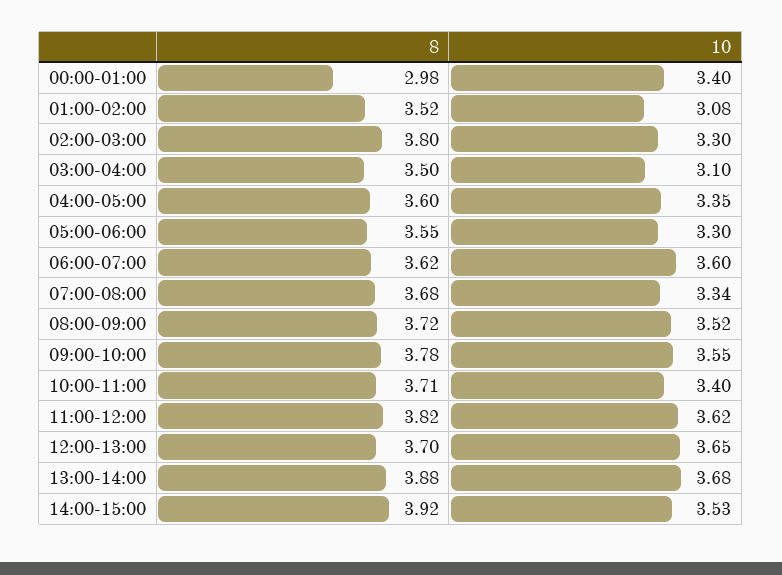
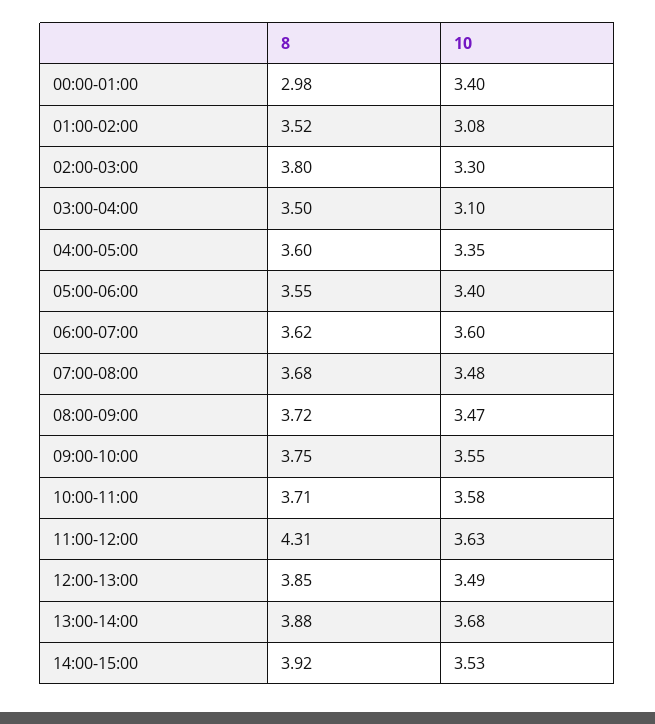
10, 05:00-06:00: 3.3 -> 3.4
10, 07:00-08:00: 3.34 -> 3.48
10, 08:00-09:00: 3.52 -> 3.47
8, 09:00-10:00: 3.78 -> 3.75
10, 10:00-11:00: 3.4 -> 3.58
8, 11:00-12:00: 3.82 -> 4.31
10, 11:00-12:00: 3.62 -> 3.63
8, 12:00-13:00: 3.7 -> 3.85
10, 12:00-13:00: 3.65 -> 3.49

